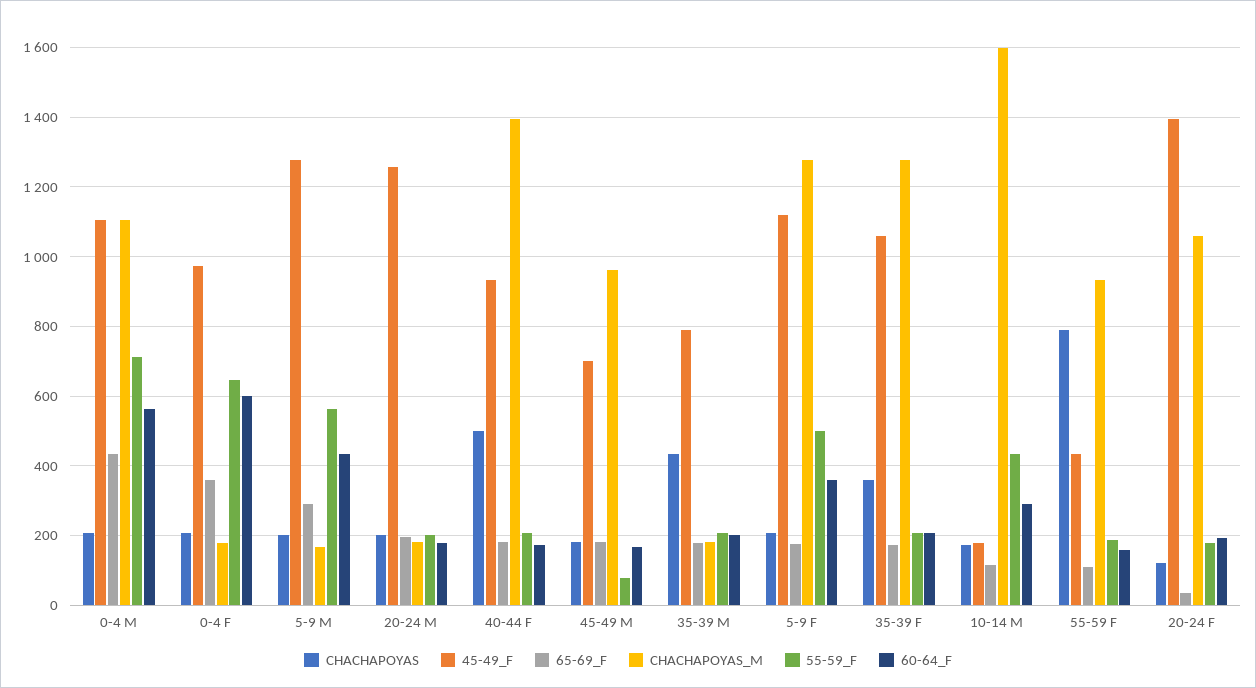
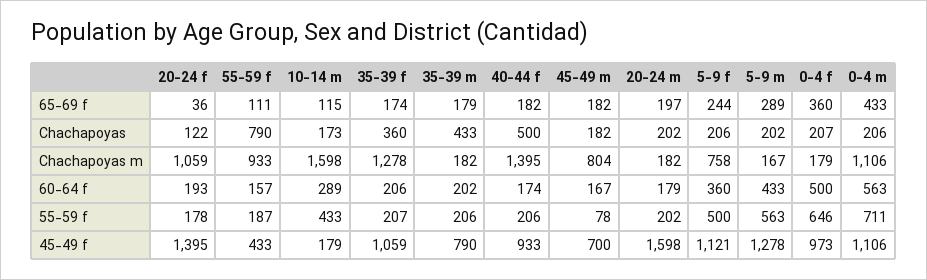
60-64_F, 0-4 F: 600 -> 500
45-49_F, 20-24 M: 1260 -> 1598
CHACHAPOYAS_M, 45-49 M: 960 -> 804
65-69_F, 5-9 F: 180 -> 244
CHACHAPOYAS_M, 5-9 F: 1280 -> 758

